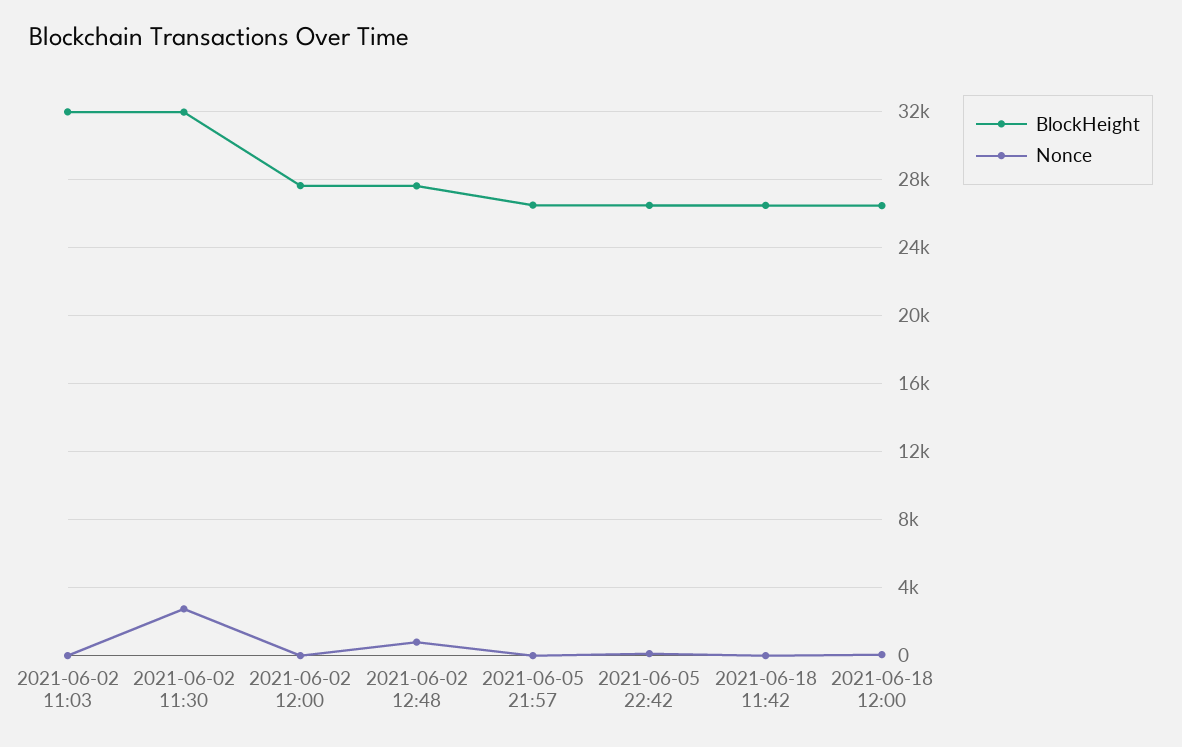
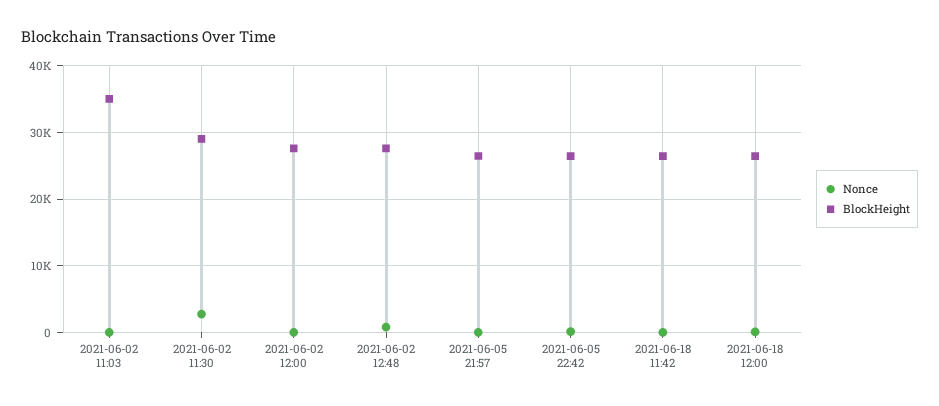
BlockHeight, 2021-06-02 11:03: 32000 -> 35000
BlockHeight, 2021-06-02 11:30: 32000 -> 29000

